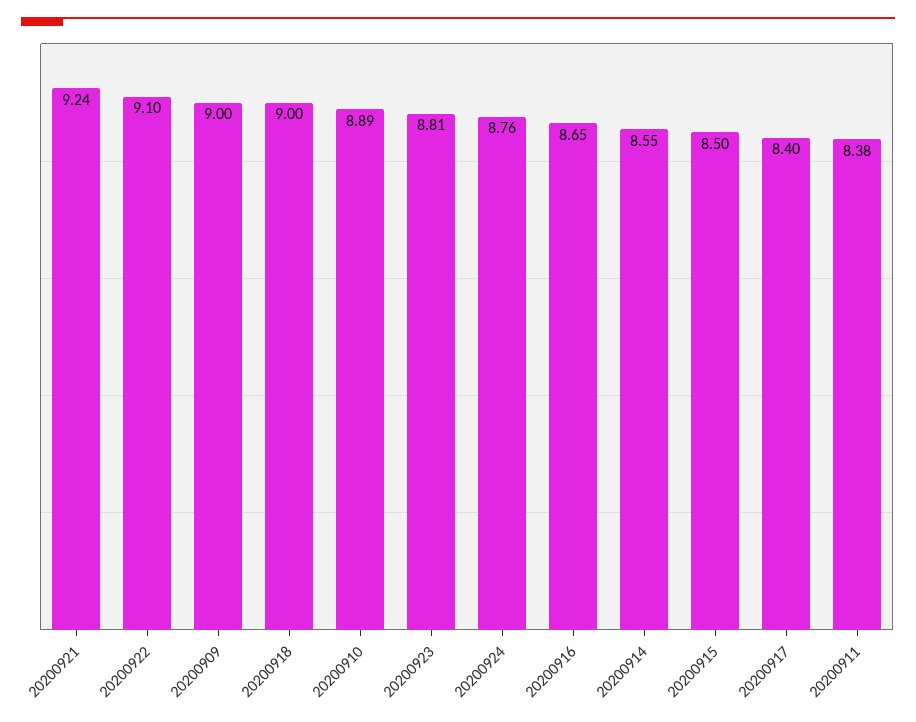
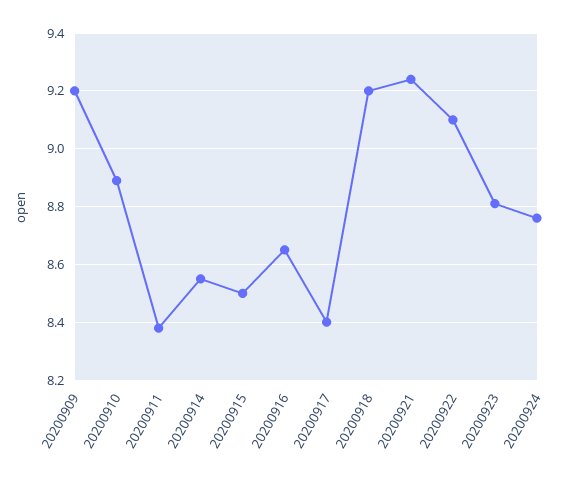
20200909: 9 -> 9.2
20200918: 9 -> 9.2

